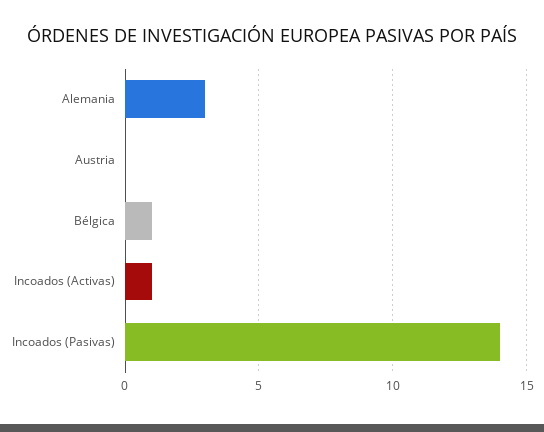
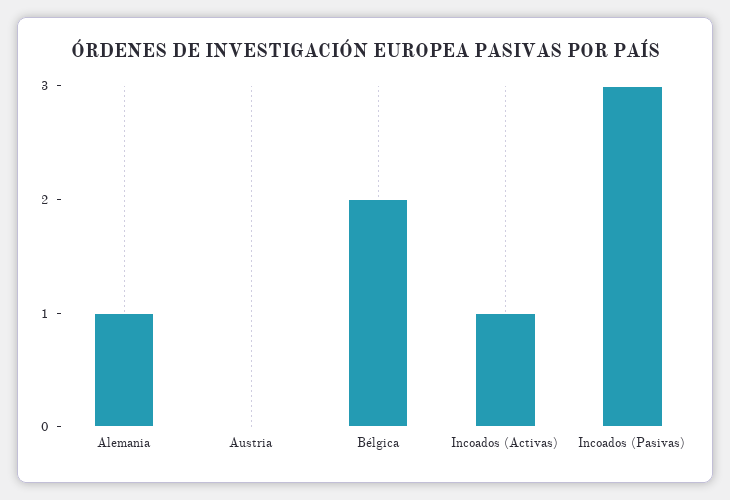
Alemania: 3 -> 1
Bélgica: 1 -> 2
Incoados (Pasivas): 14 -> 3

